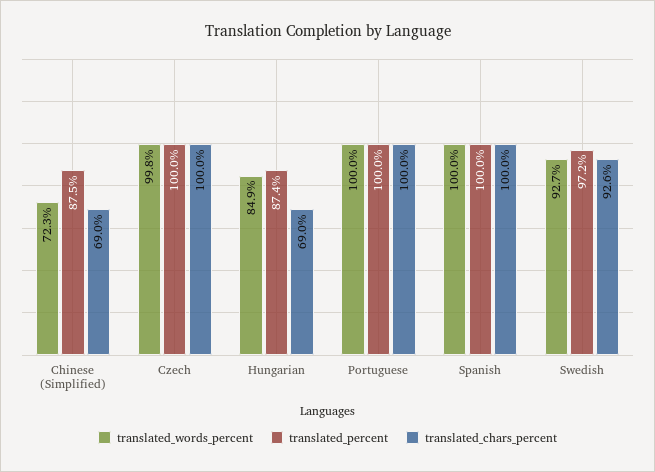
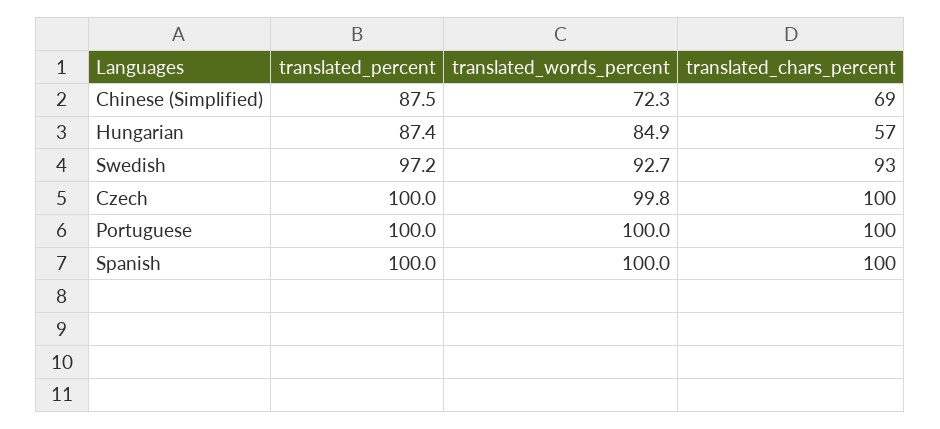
translated_chars_percent, Hungarian: 69 -> 57

